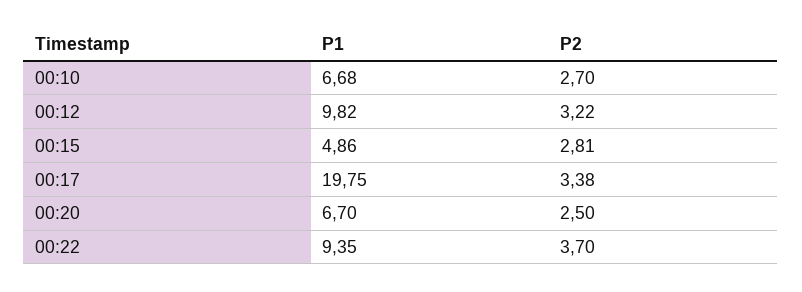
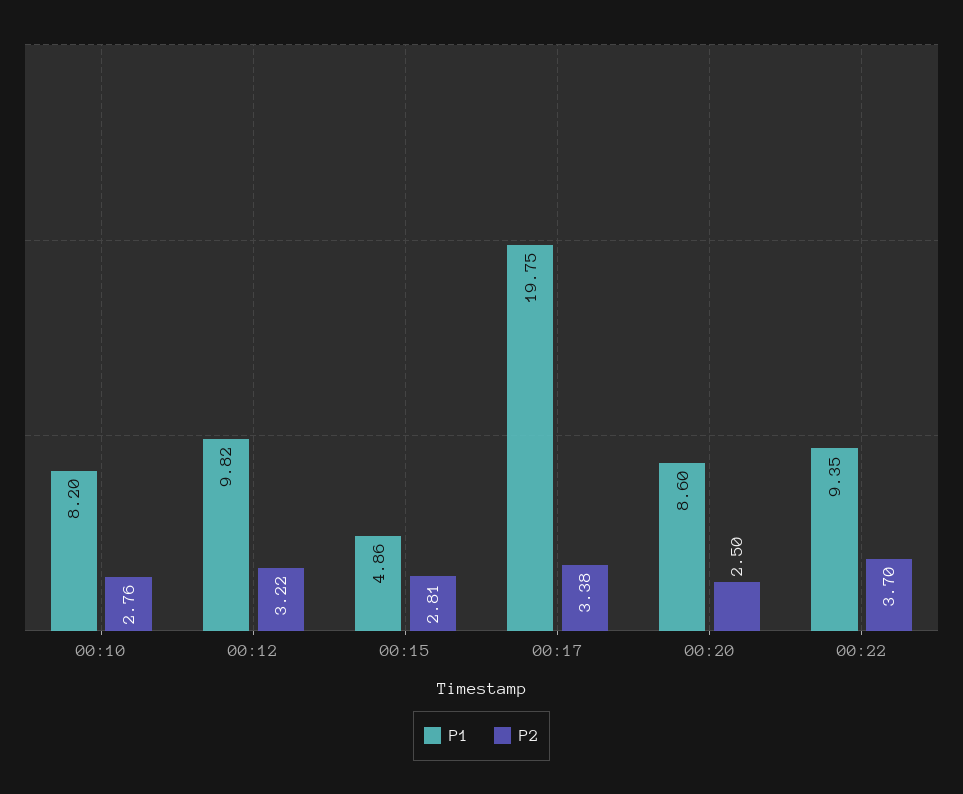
P1, 00:10: 6.68 -> 8.2
P2, 00:10: 2.7 -> 2.76
P1, 00:20: 6.7 -> 8.6

